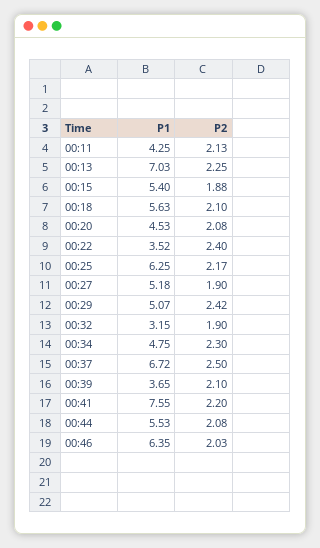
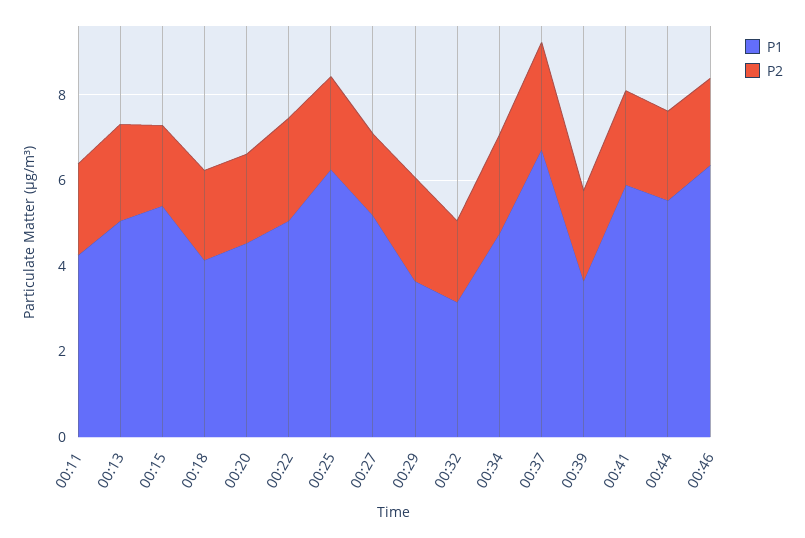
P1, 00:13: 7.03 -> 5
P1, 00:18: 5.63 -> 4
P1, 00:22: 3.52 -> 5
P1, 00:29: 5.07 -> 3.5
P1, 00:41: 7.55 -> 6

